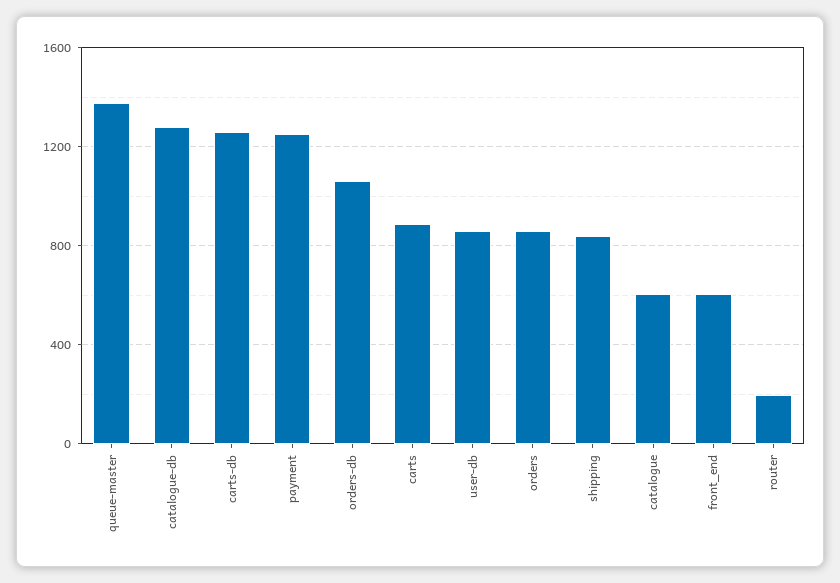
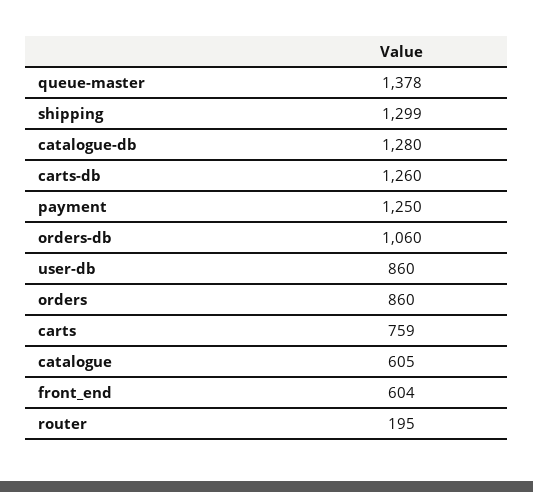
carts: 900 -> 759
shipping: 850 -> 1299

